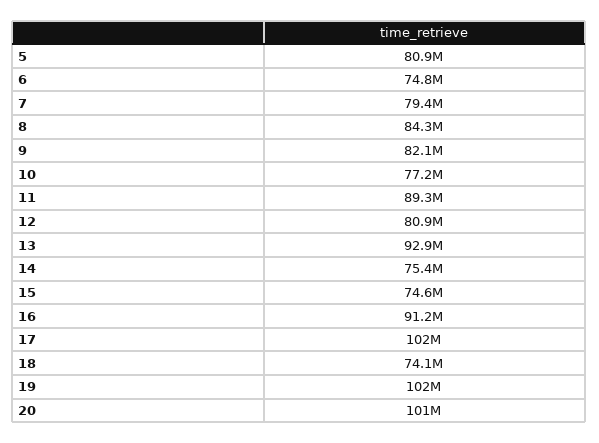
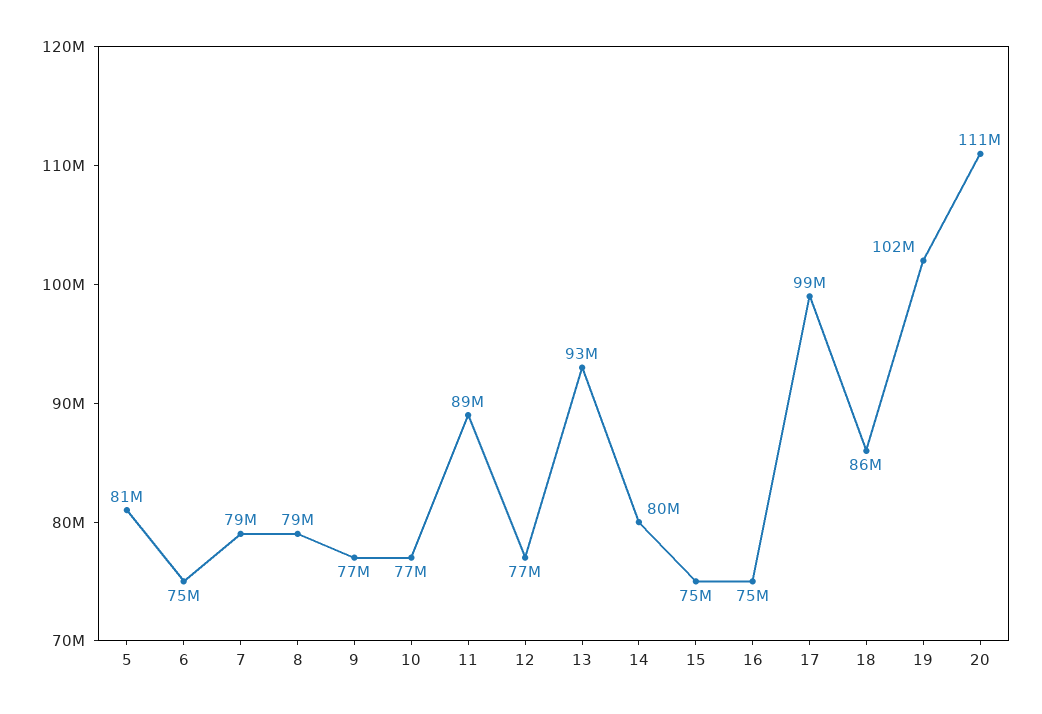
8: 84300000 -> 79000000
9: 82100000 -> 77000000
12: 80900000 -> 77000000
14: 75400000 -> 80000000
16: 91200000 -> 75000000
17: 102000000 -> 99000000
18: 74100000 -> 86000000
20: 101000000 -> 111000000

